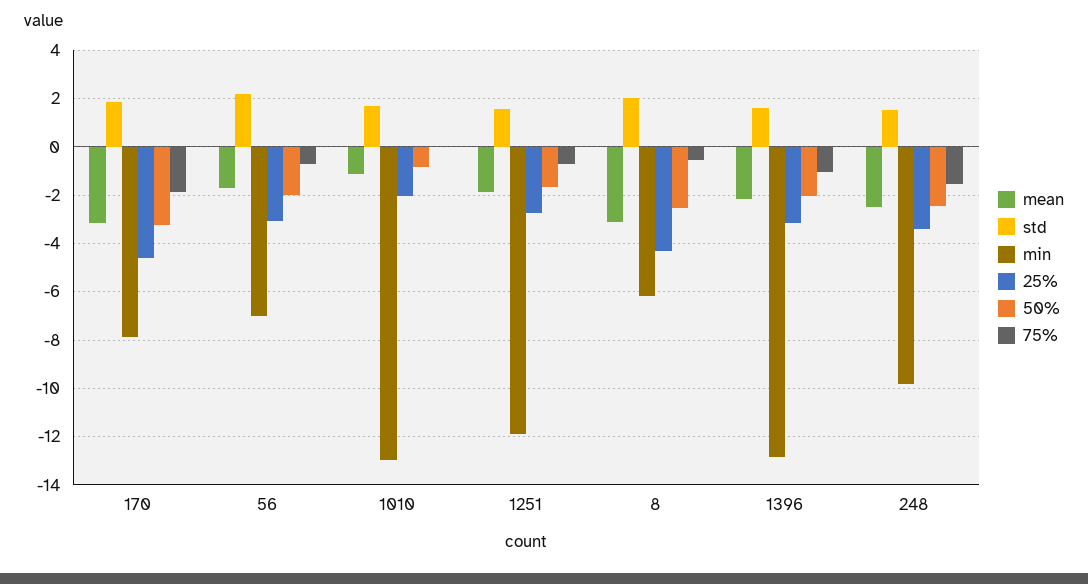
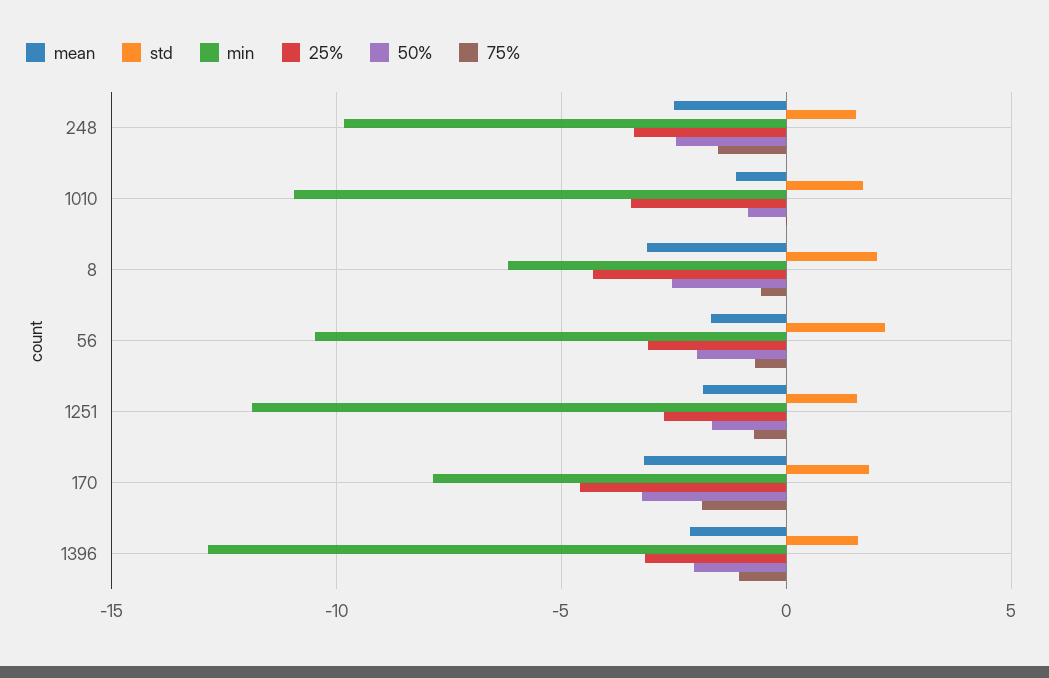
min, 56: -7 -> -10.5
min, 1010: -13 -> -11
25%, 1010: -2 -> -3.5

